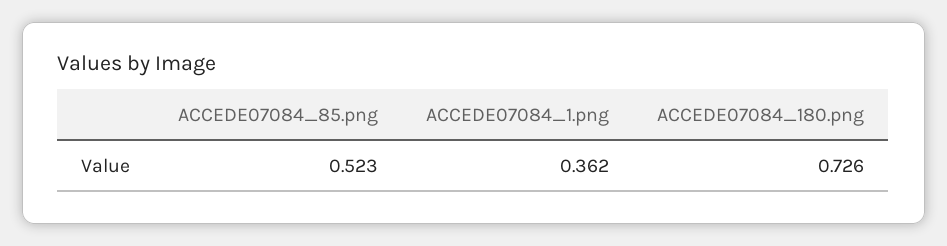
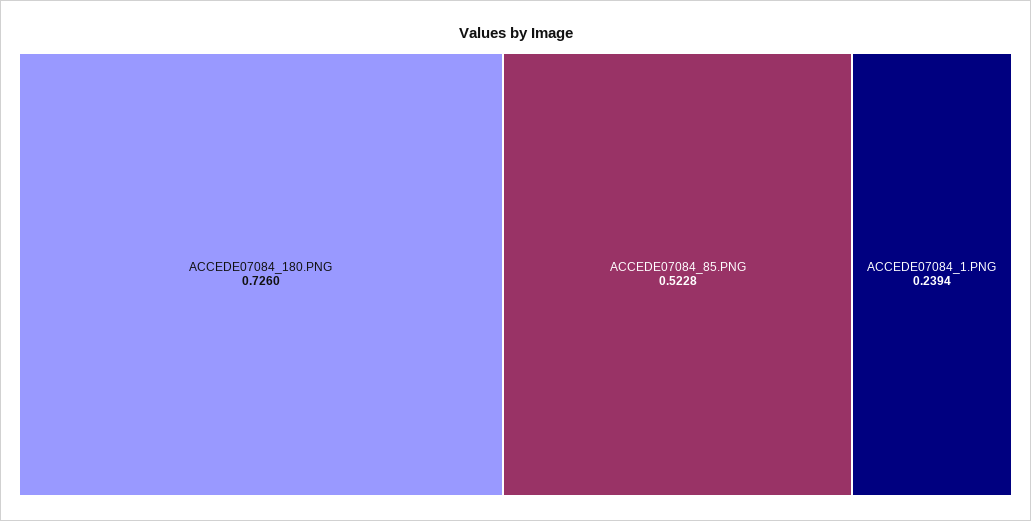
ACCEDE07084_1.png: 0.362 -> 0.2394

